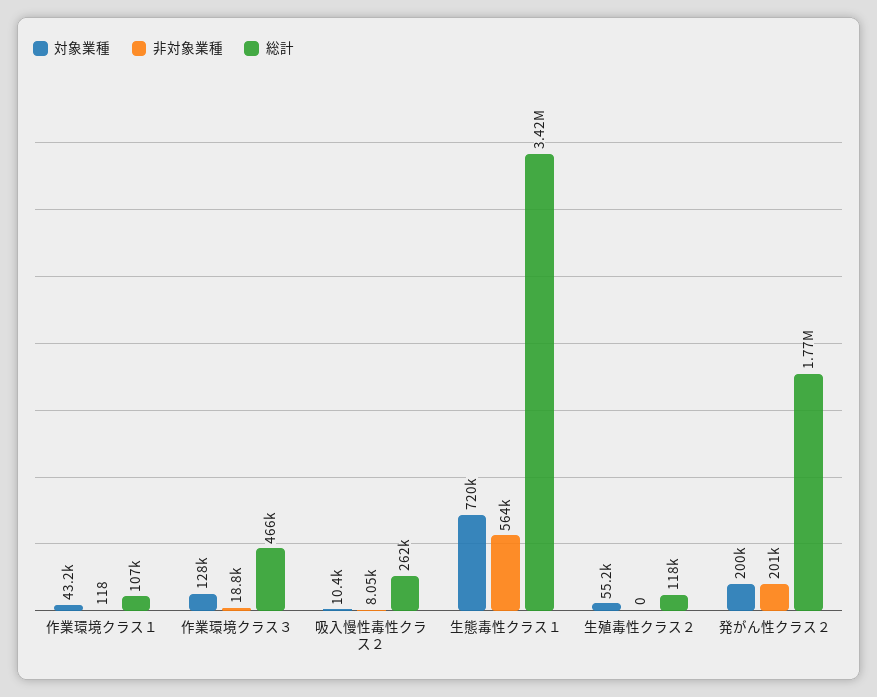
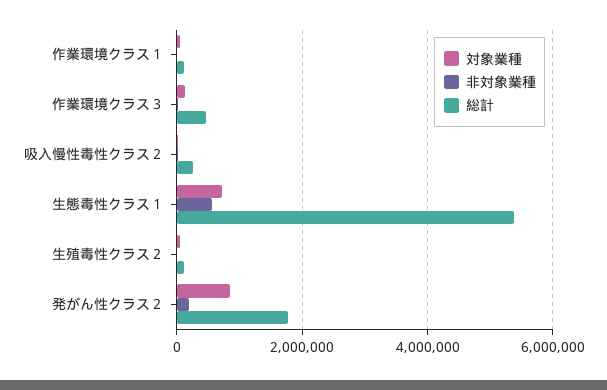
総計, 生態毒性クラス１: 3420000 -> 5400000
対象業種, 発がん性クラス２: 200000 -> 800000

